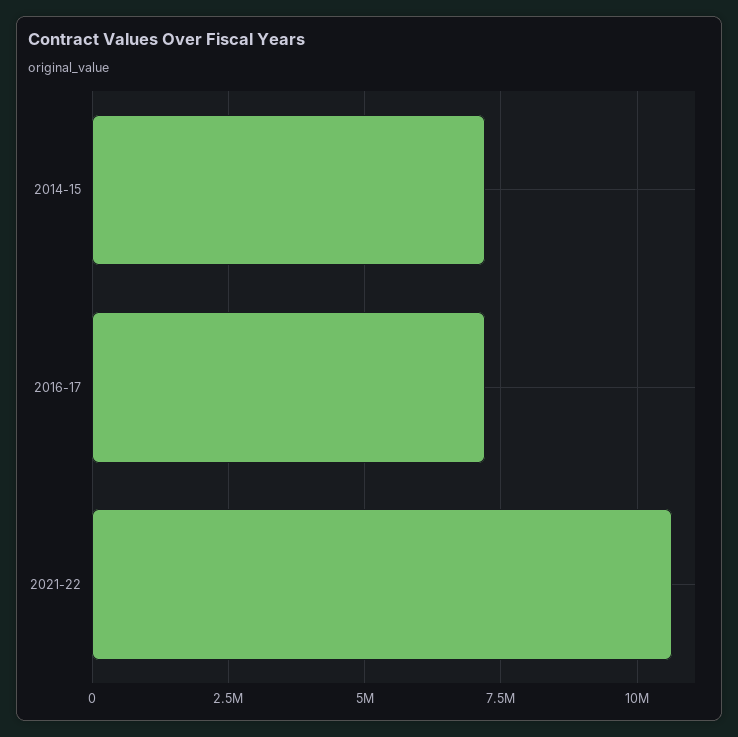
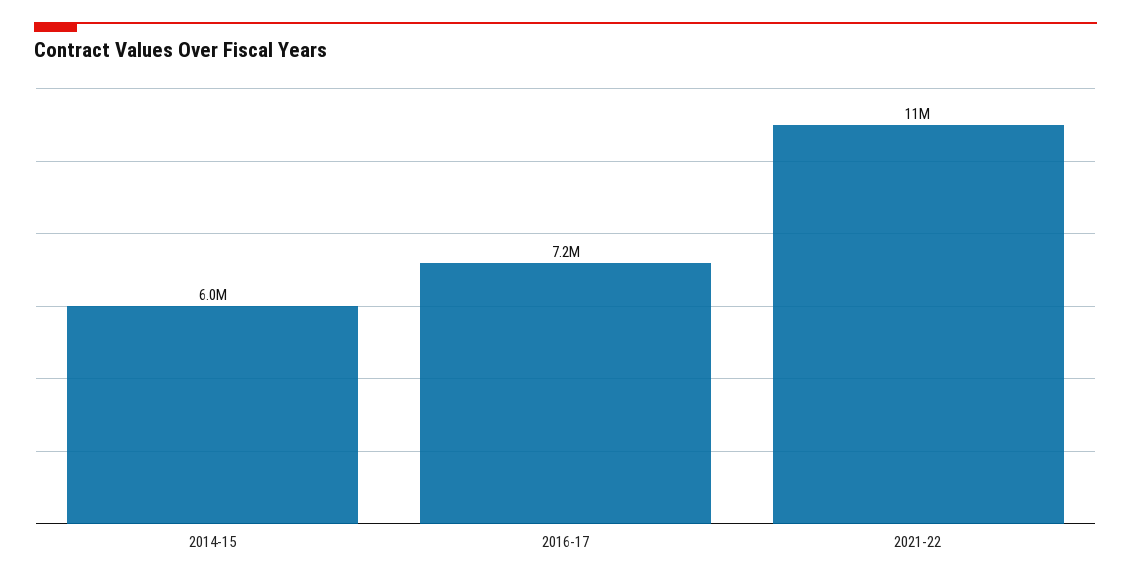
2014-15: 7250000 -> 6000000

